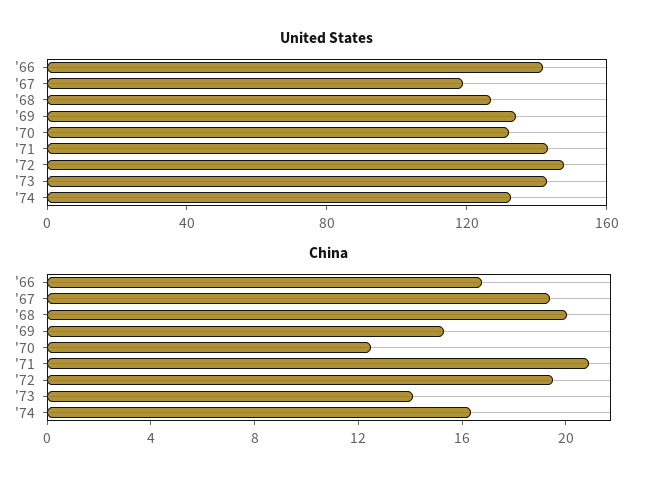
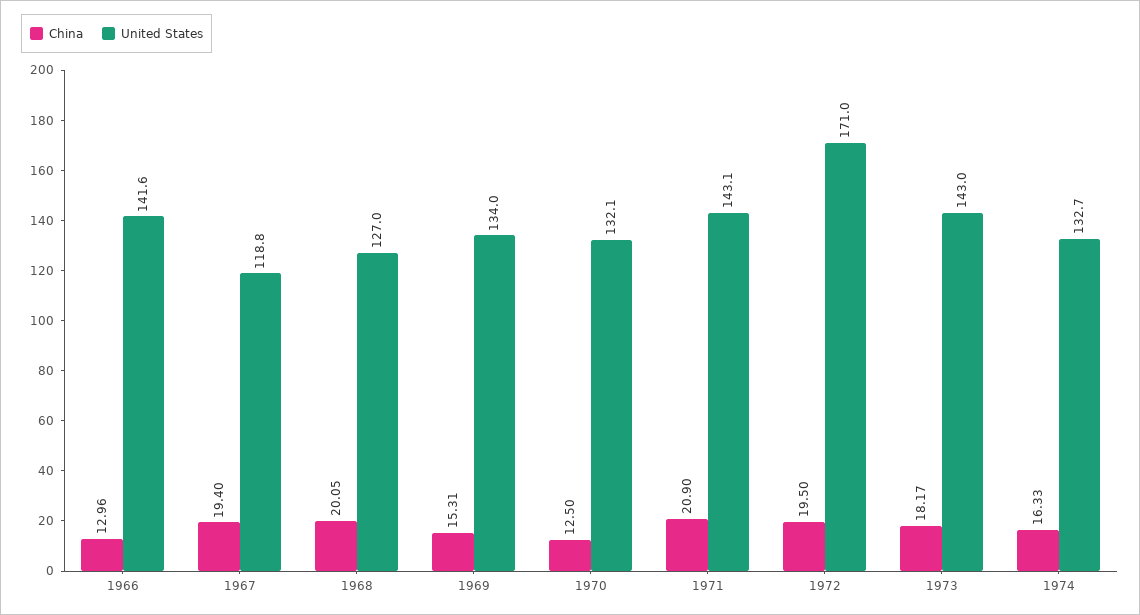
United States, '72: 150 -> 171
China, '66: 17 -> 12.96
China, '73: 14 -> 18.17

